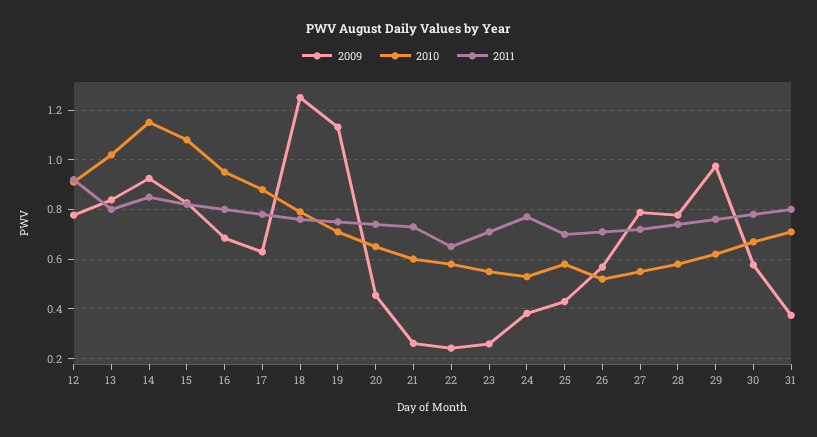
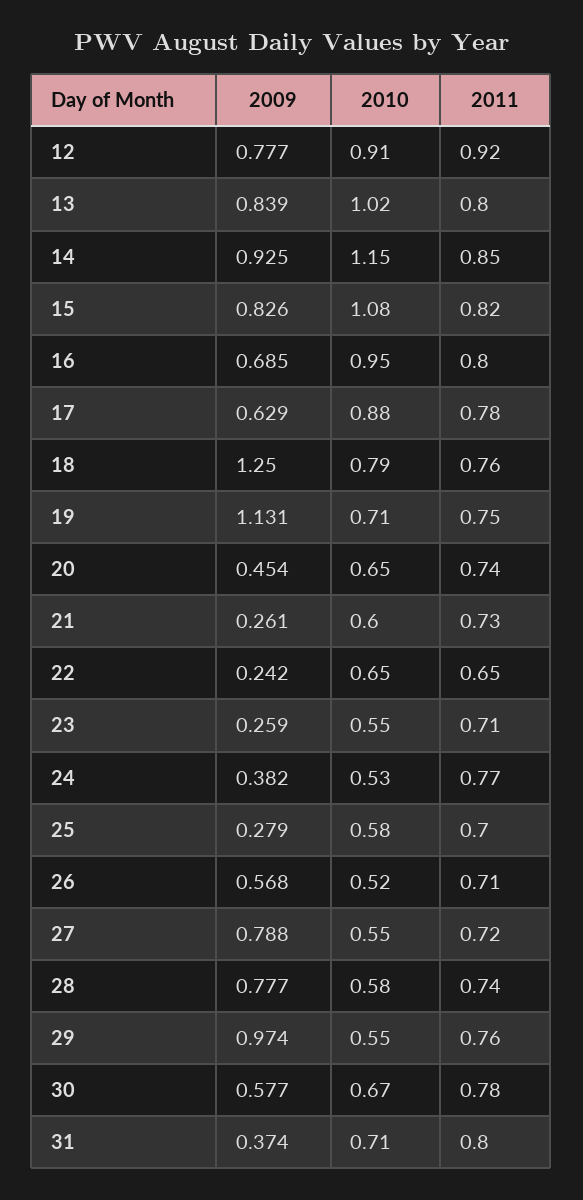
2010, 22: 0.575 -> 0.65
2009, 25: 0.425 -> 0.279
2010, 29: 0.625 -> 0.55

